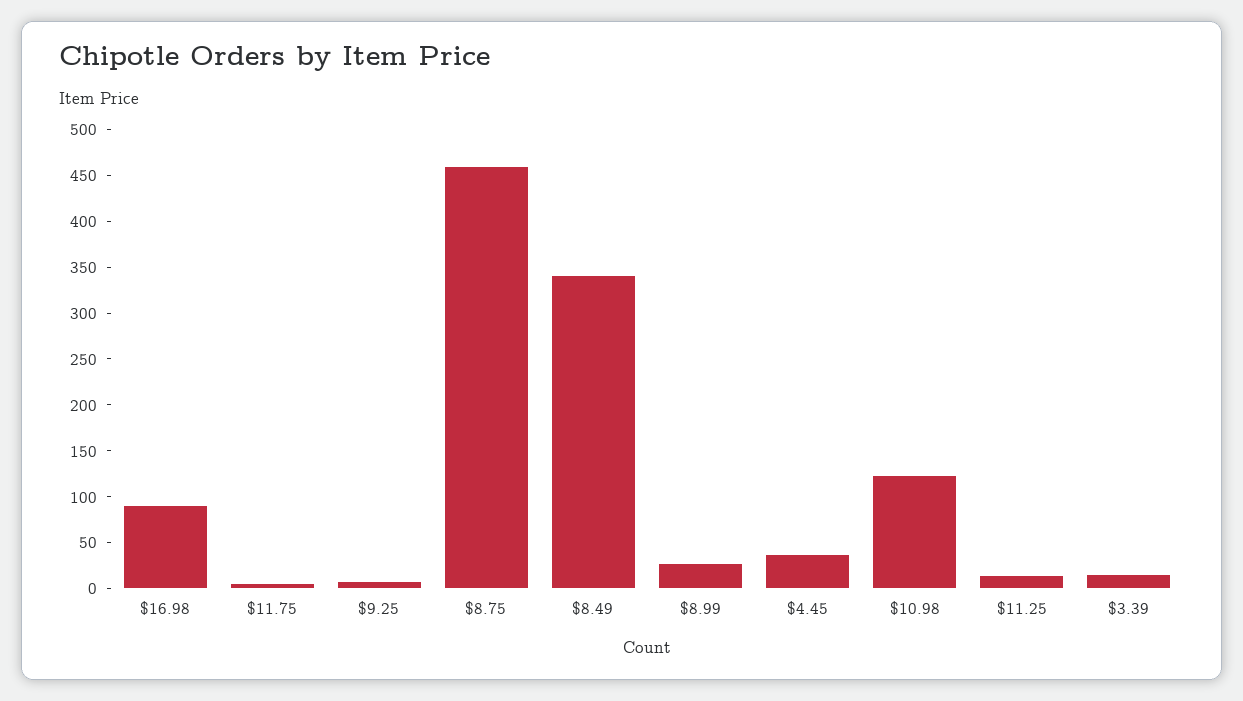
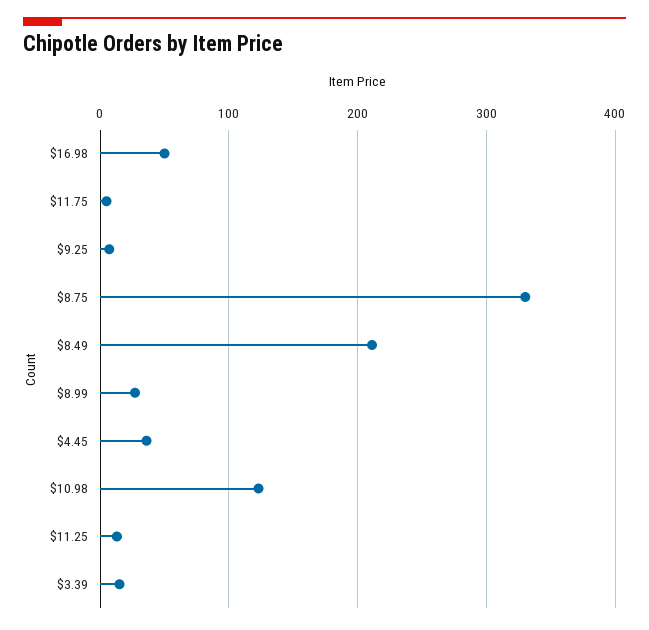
$16.98: 90 -> 50
$8.75: 460 -> 330
$8.49: 340 -> 210

